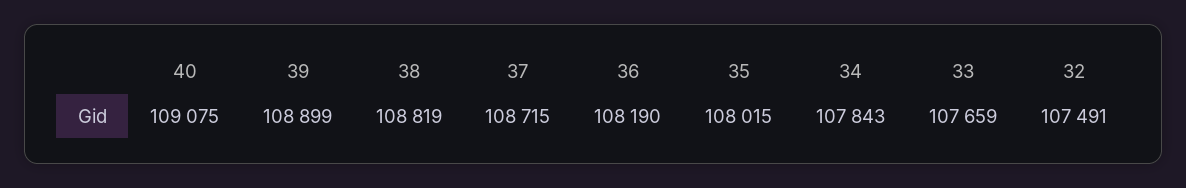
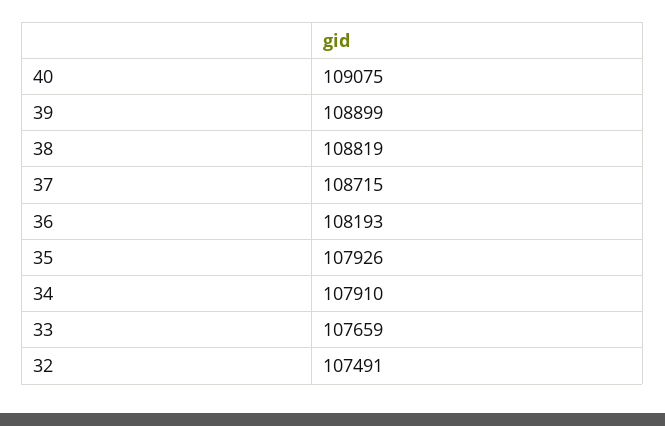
36: 108190 -> 108193
35: 108015 -> 107926
34: 107843 -> 107910

